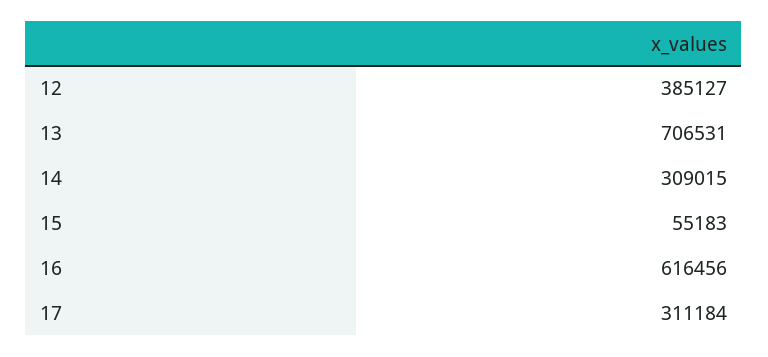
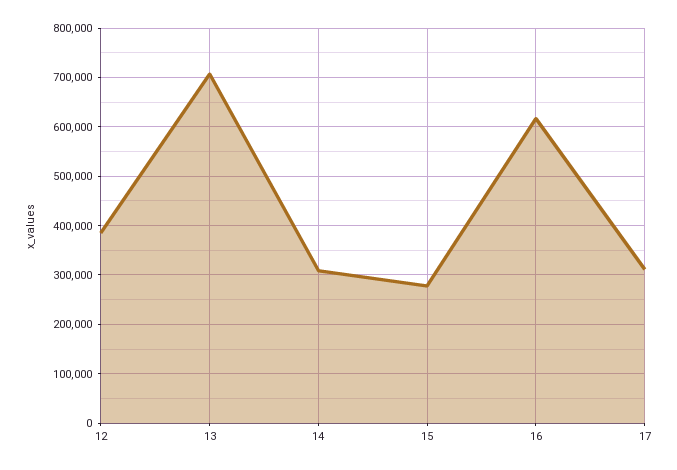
15: 55183 -> 280000

